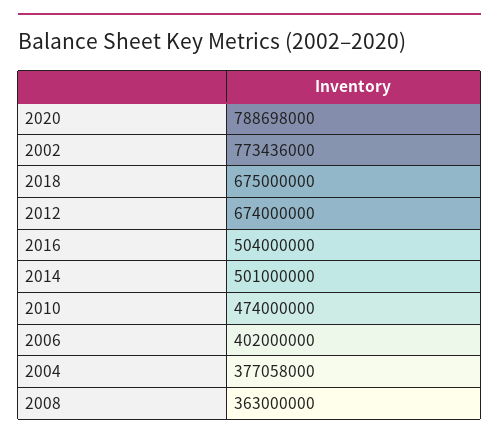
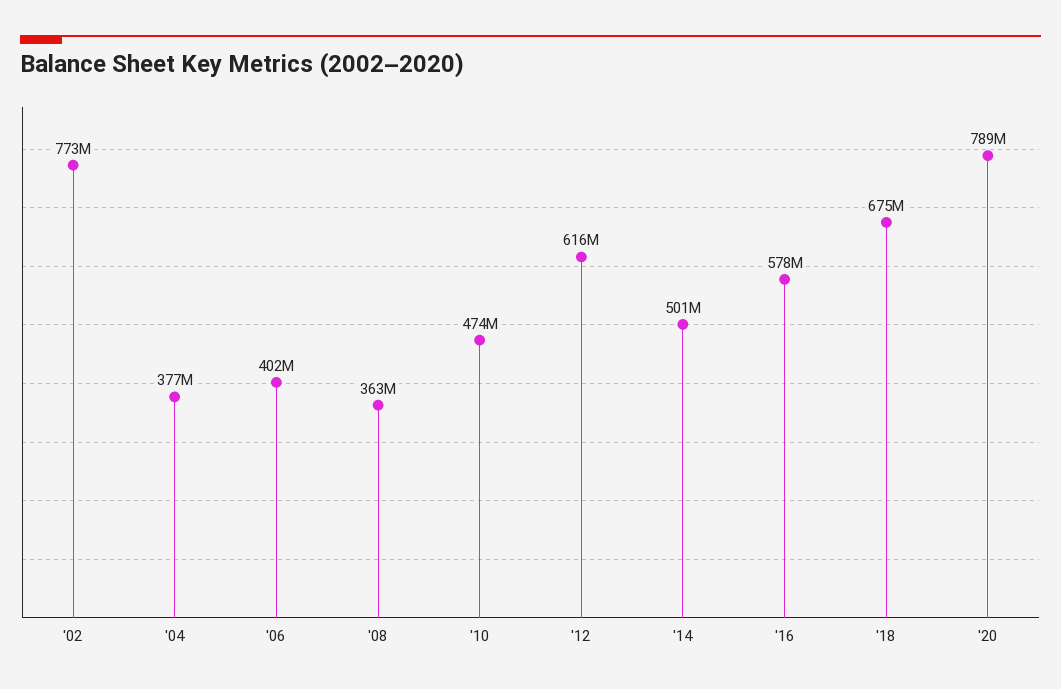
2012: 674000000 -> 616000000
2016: 504000000 -> 578000000

